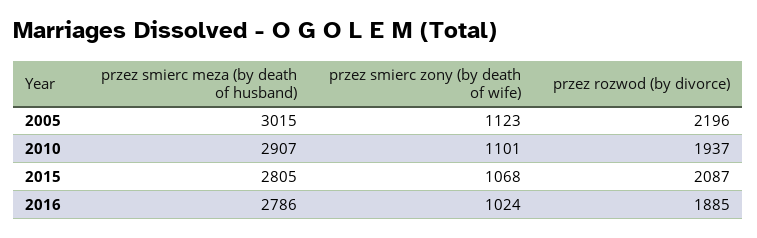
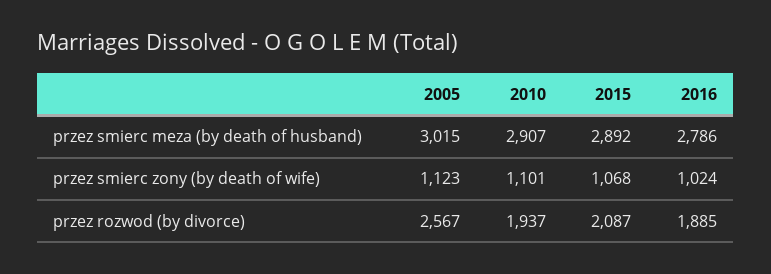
przez rozwod (by divorce), 2005: 2196 -> 2567
przez smierc meza (by death of husband), 2015: 2805 -> 2892

